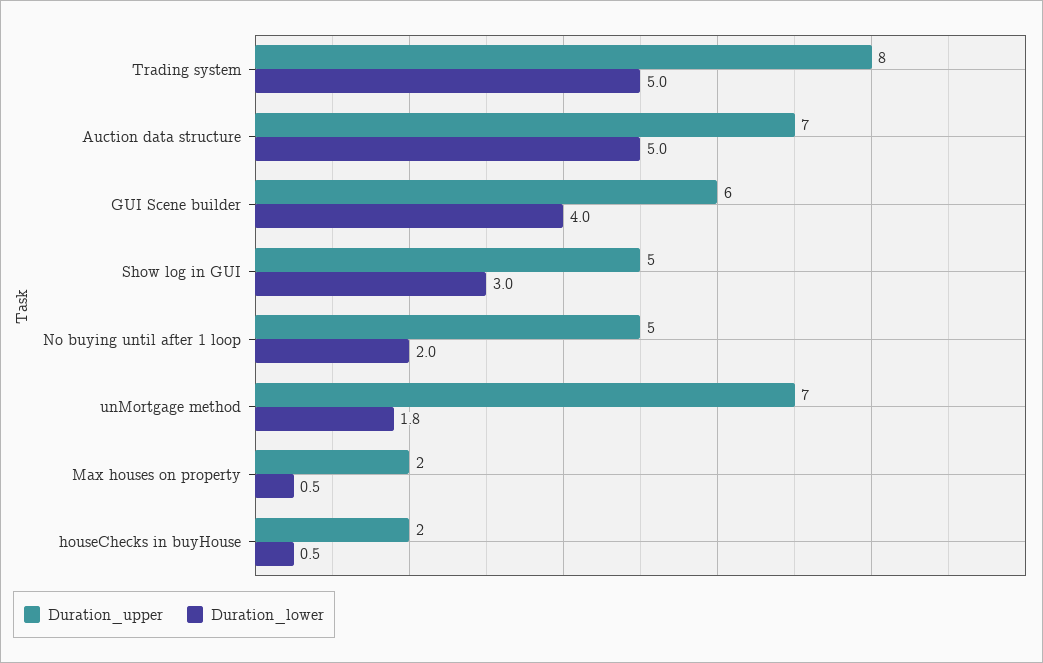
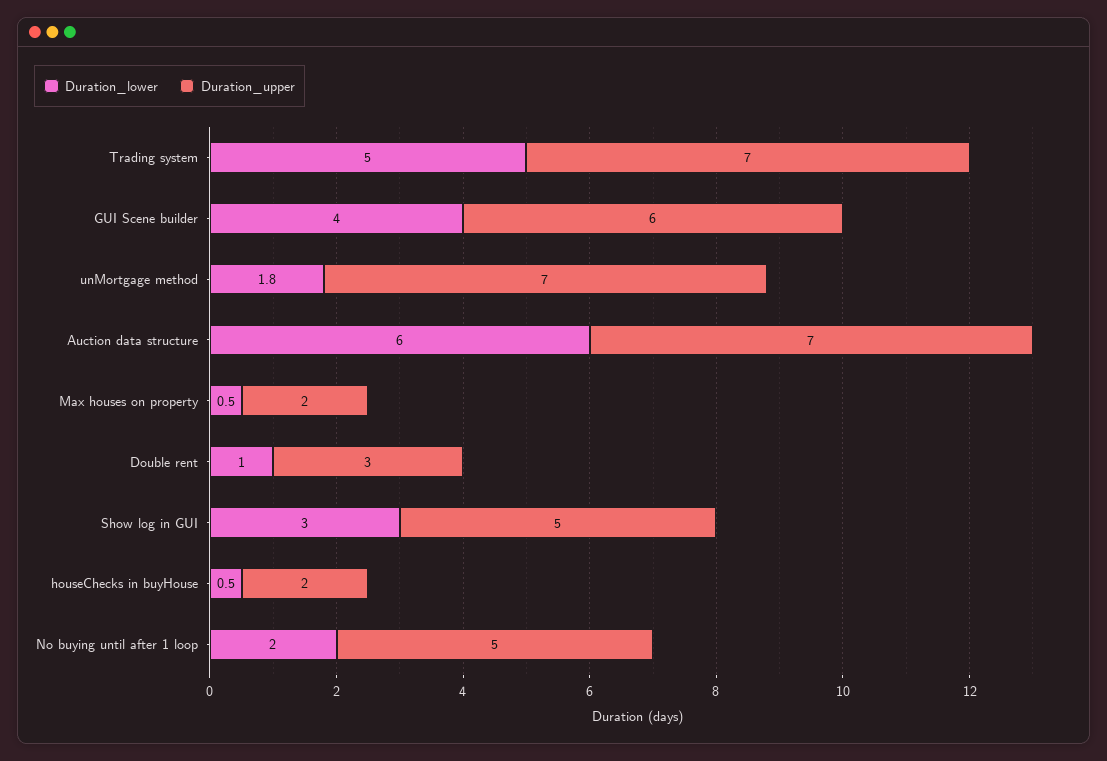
Duration_upper, Trading system: 8 -> 7
Duration_lower, Auction data structure: 5 -> 6
Duration_lower, Double rent: none -> 1
Duration_upper, Double rent: none -> 3

